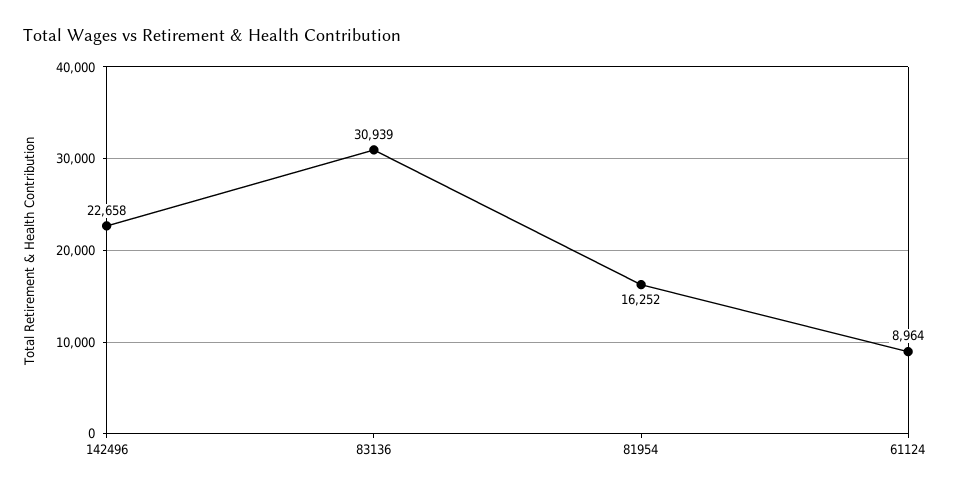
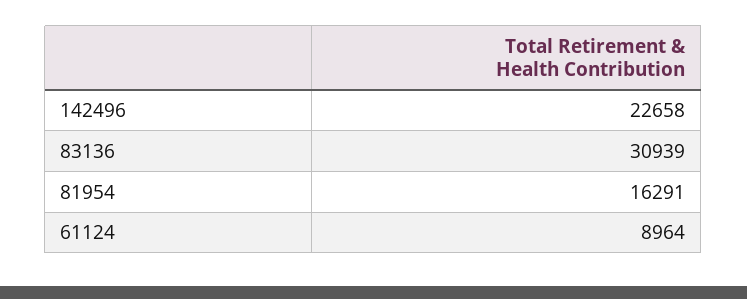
81954: 16252 -> 16291

